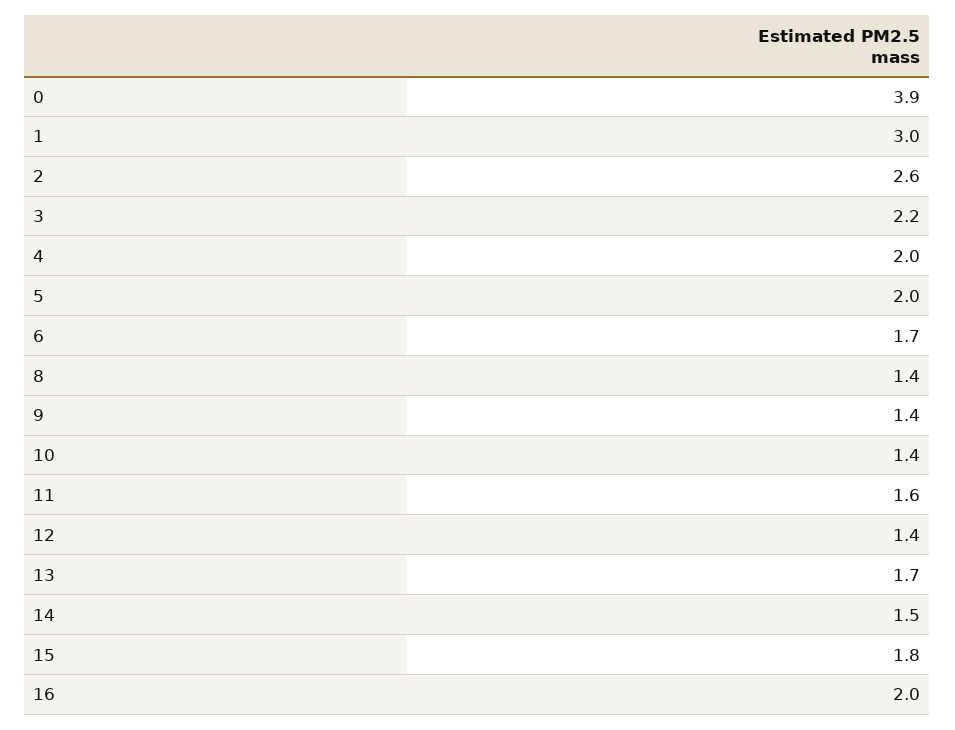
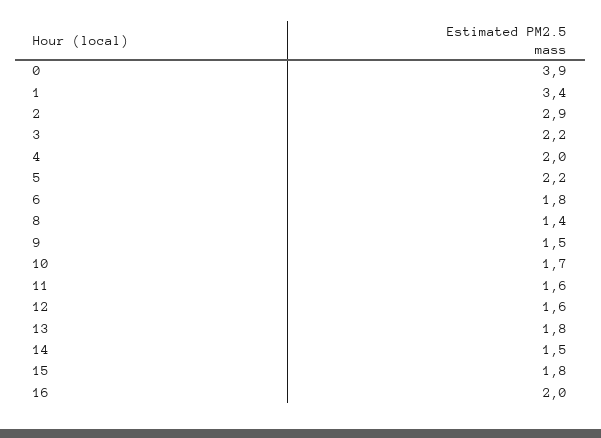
1: 3 -> 3.4
2: 2.6 -> 2.9
5: 2 -> 2.2
6: 1.7 -> 1.8
9: 1.4 -> 1.5
10: 1.4 -> 1.7
12: 1.4 -> 1.6
13: 1.7 -> 1.8

